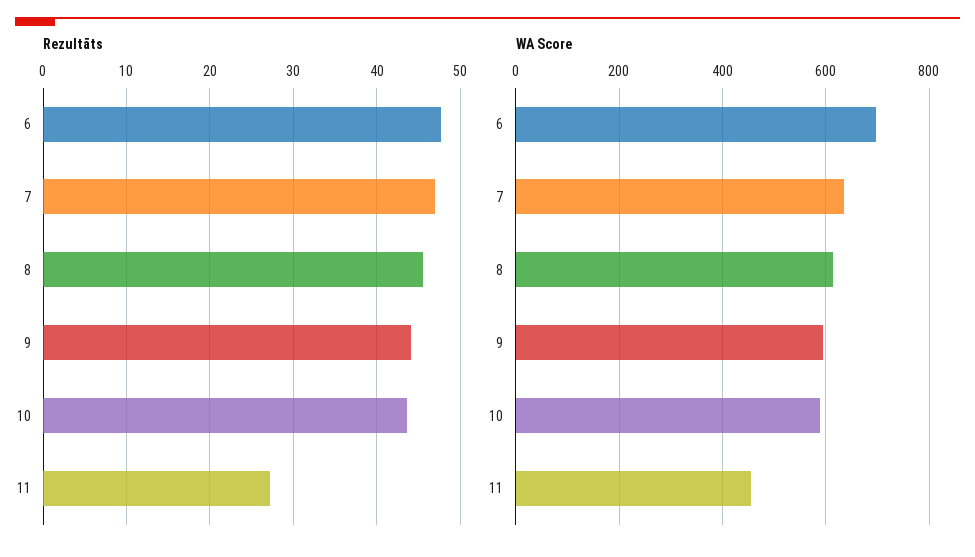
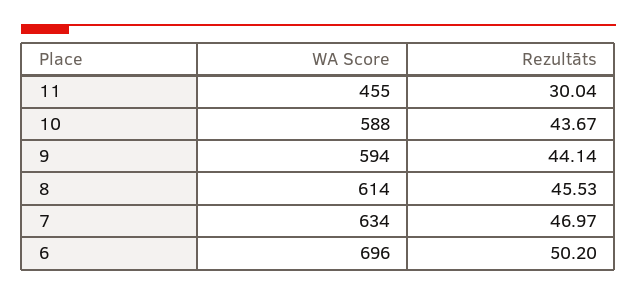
Rezultāts, 6: 48 -> 50.2
Rezultāts, 11: 27 -> 30.04

